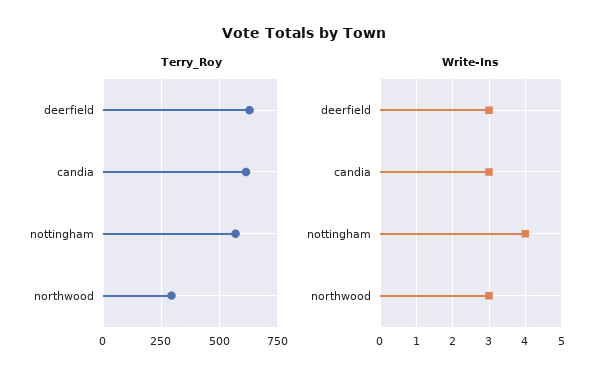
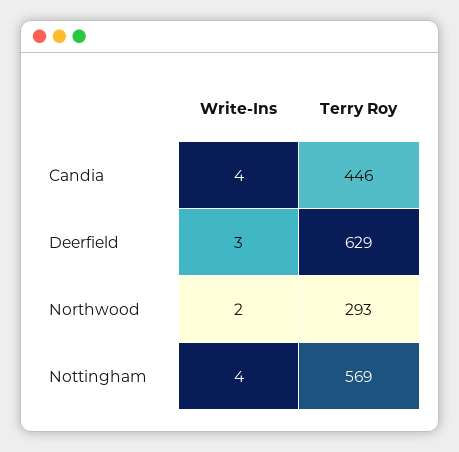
Terry_Roy, candia: 600 -> 446
Write-Ins, candia: 3 -> 4
Write-Ins, northwood: 3 -> 2

